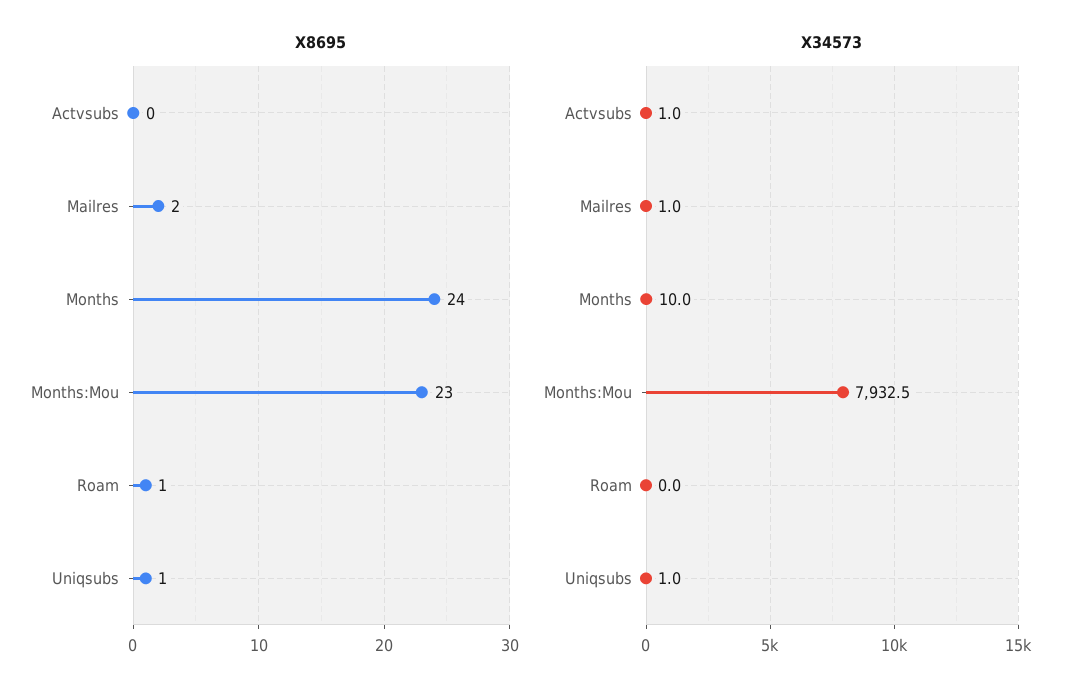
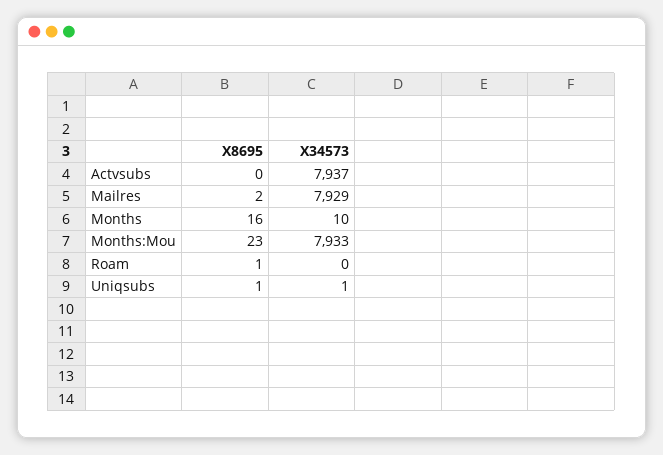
X8695, Months: 24 -> 16
X34573, Actvsubs: 1 -> 7937
X34573, Mailres: 1 -> 7929

